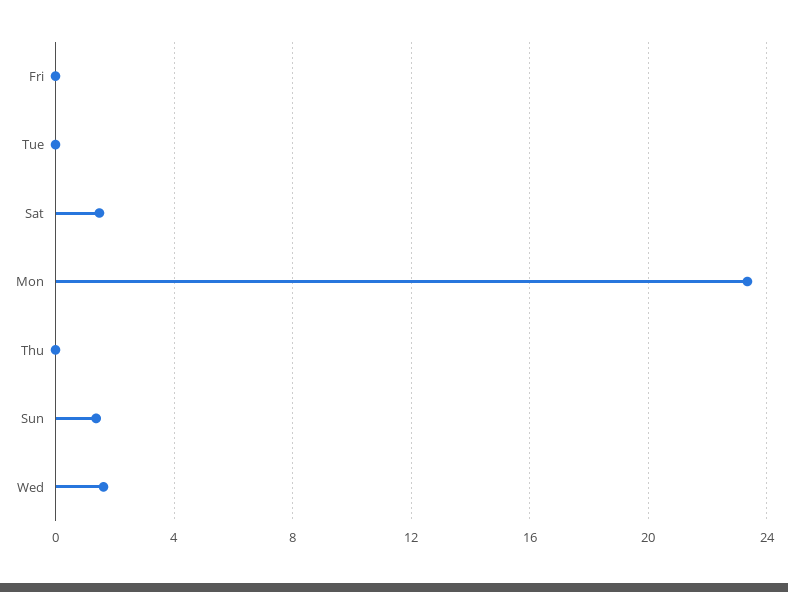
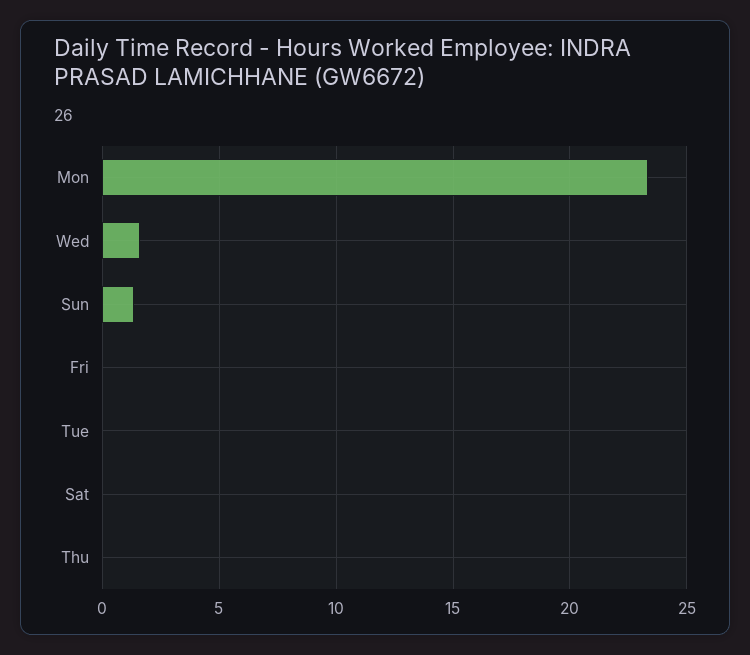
Sat: 1.5 -> 0

